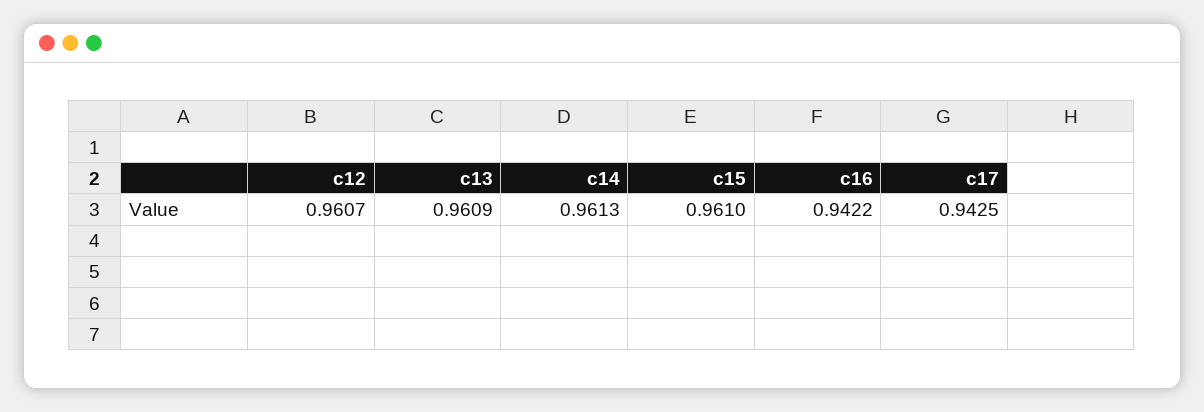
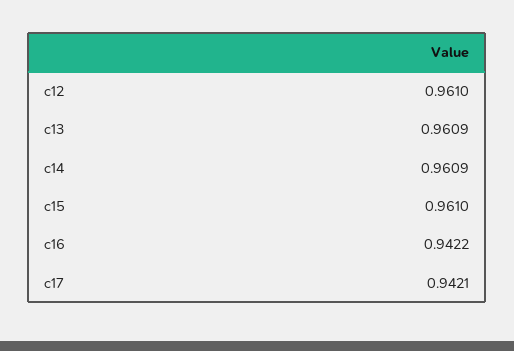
c12: 0.9607 -> 0.961
c14: 0.9613 -> 0.9609
c17: 0.9425 -> 0.9421

